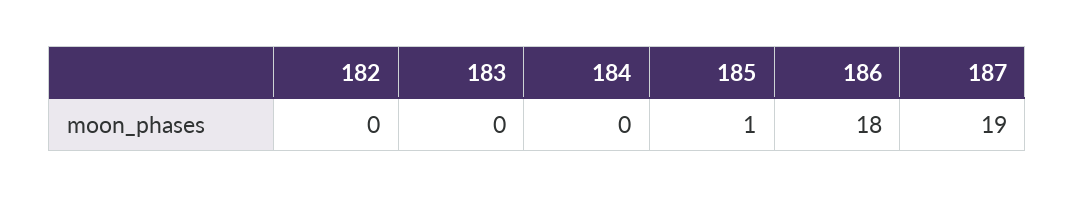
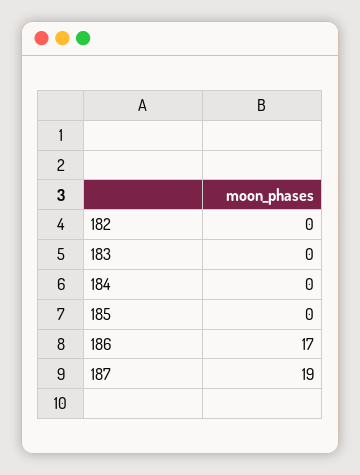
185: 1 -> 0
186: 18 -> 17

